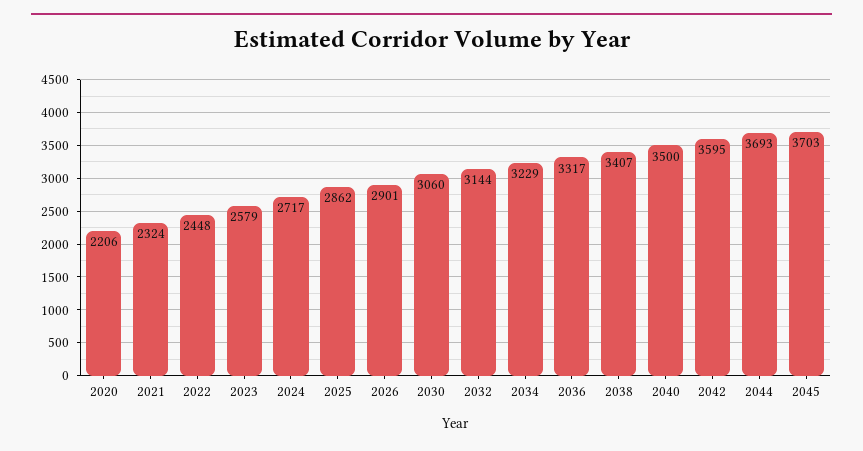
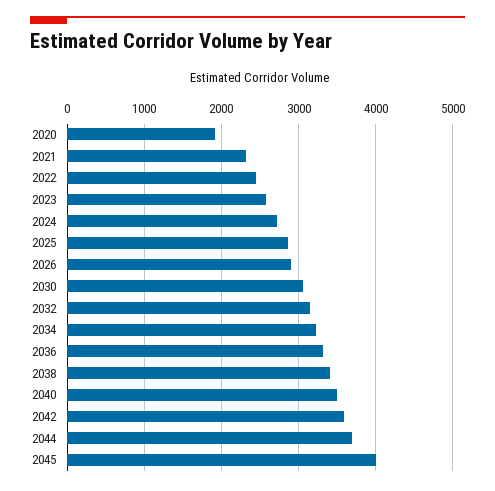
2020: 2206 -> 1900
2045: 3703 -> 4000

